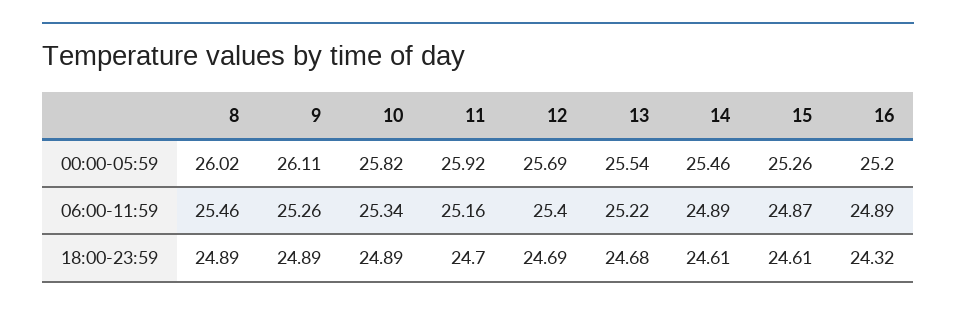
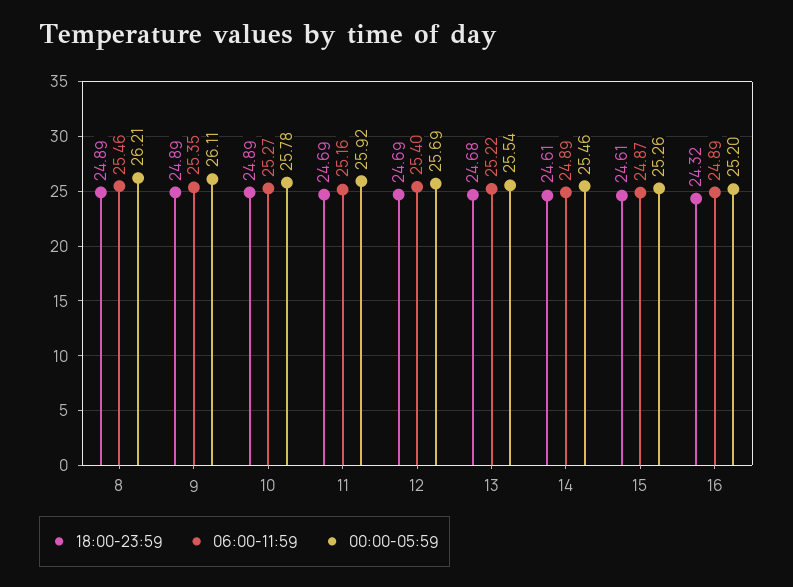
00:00-05:59, 8: 26.02 -> 26.21
00:00-05:59, 10: 25.82 -> 25.78
06:00-11:59, 9: 25.26 -> 25.35
06:00-11:59, 10: 25.34 -> 25.27
18:00-23:59, 11: 24.7 -> 24.69

